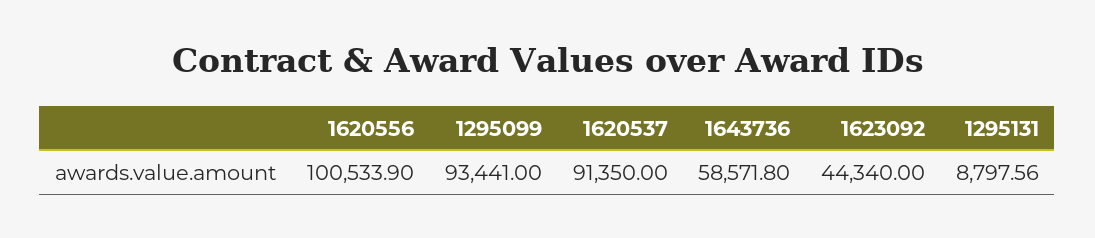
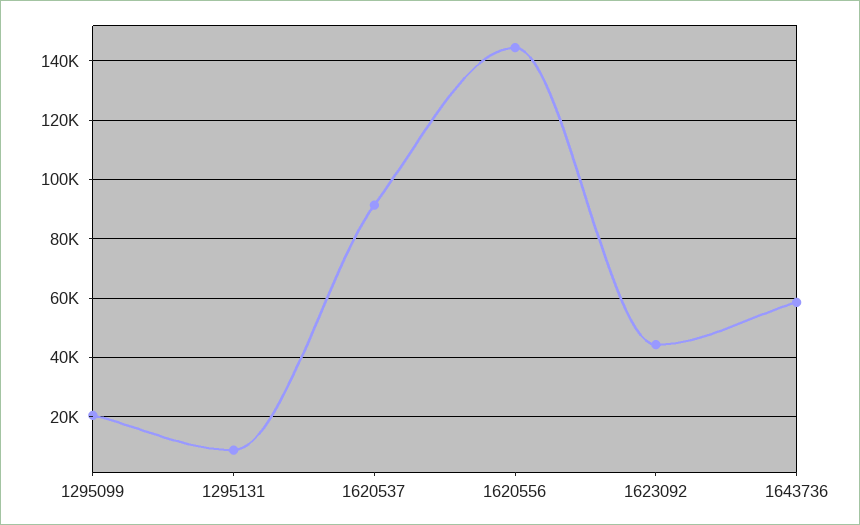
1620556: 100533.9 -> 145000
1295099: 93441 -> 20000

